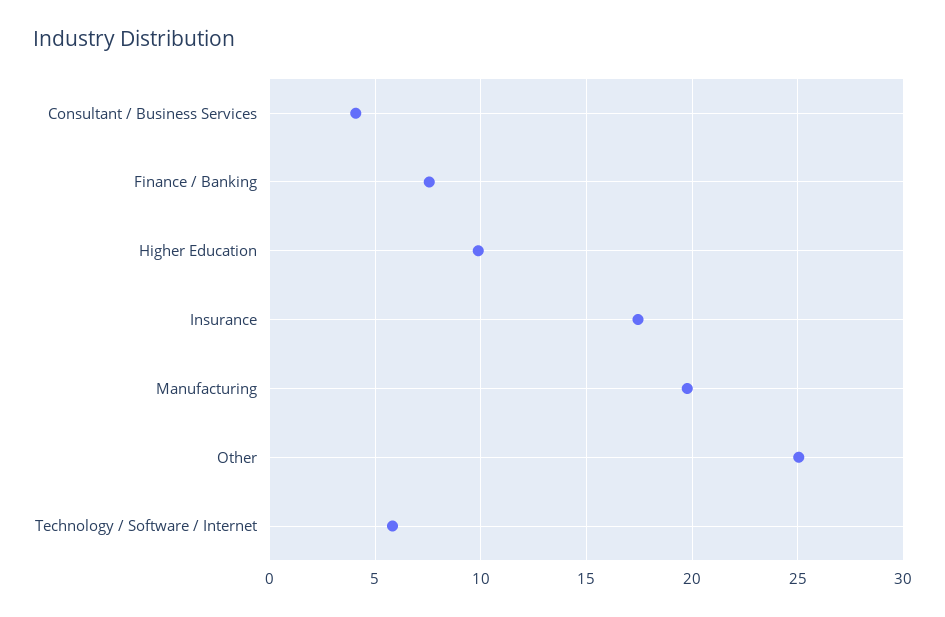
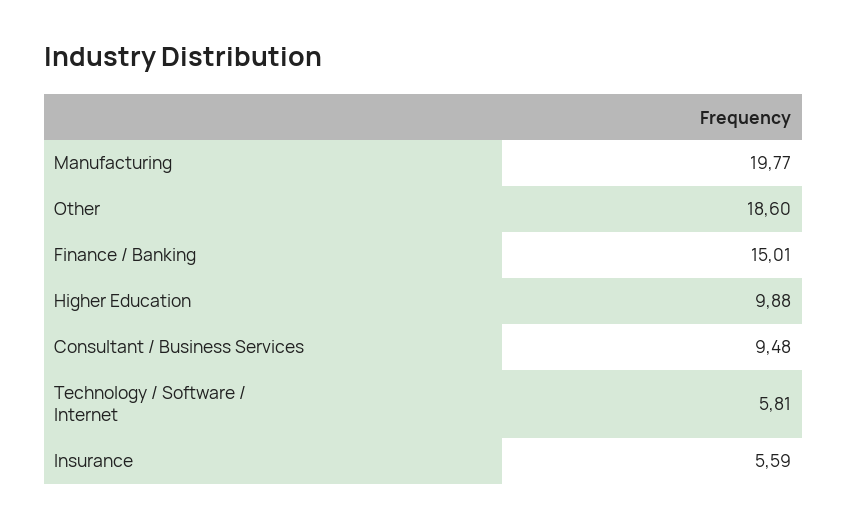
Consultant / Business Services: 4 -> 9.48
Finance / Banking: 7.5 -> 15.01
Insurance: 17.5 -> 5.59
Other: 25 -> 18.6

